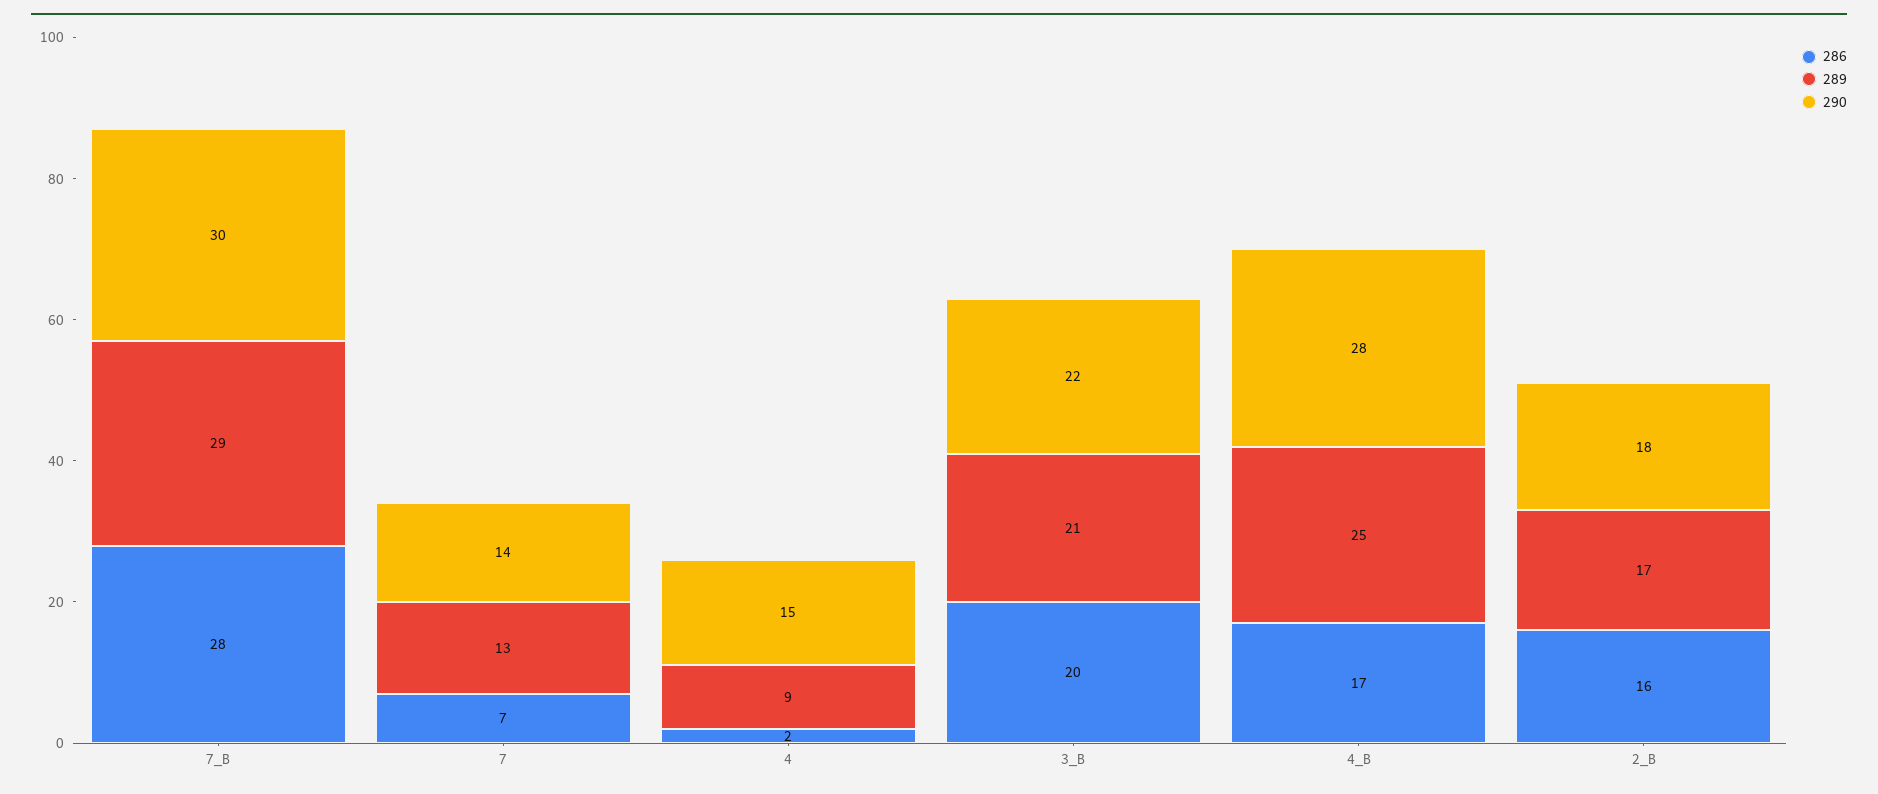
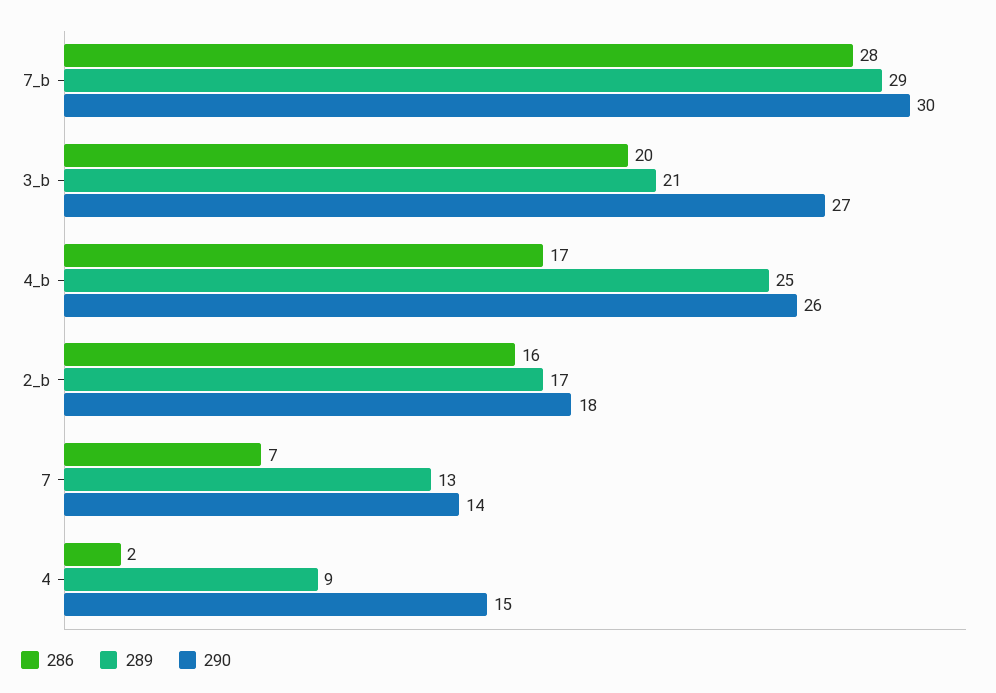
290, 3_B: 22 -> 27
290, 4_B: 28 -> 26

